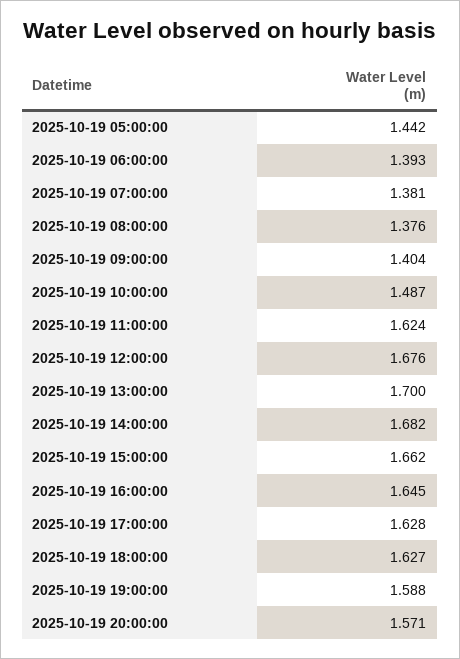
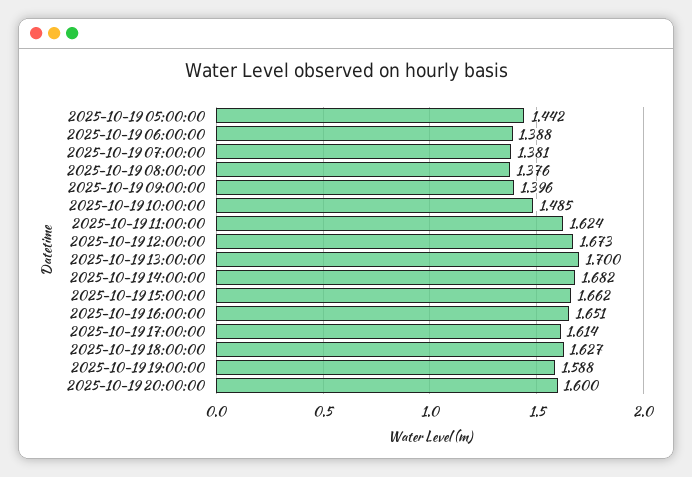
2025-10-19 06:00:00: 1.393 -> 1.388
2025-10-19 09:00:00: 1.404 -> 1.396
2025-10-19 10:00:00: 1.487 -> 1.485
2025-10-19 12:00:00: 1.676 -> 1.673
2025-10-19 16:00:00: 1.645 -> 1.651
2025-10-19 17:00:00: 1.628 -> 1.614
2025-10-19 20:00:00: 1.571 -> 1.6

